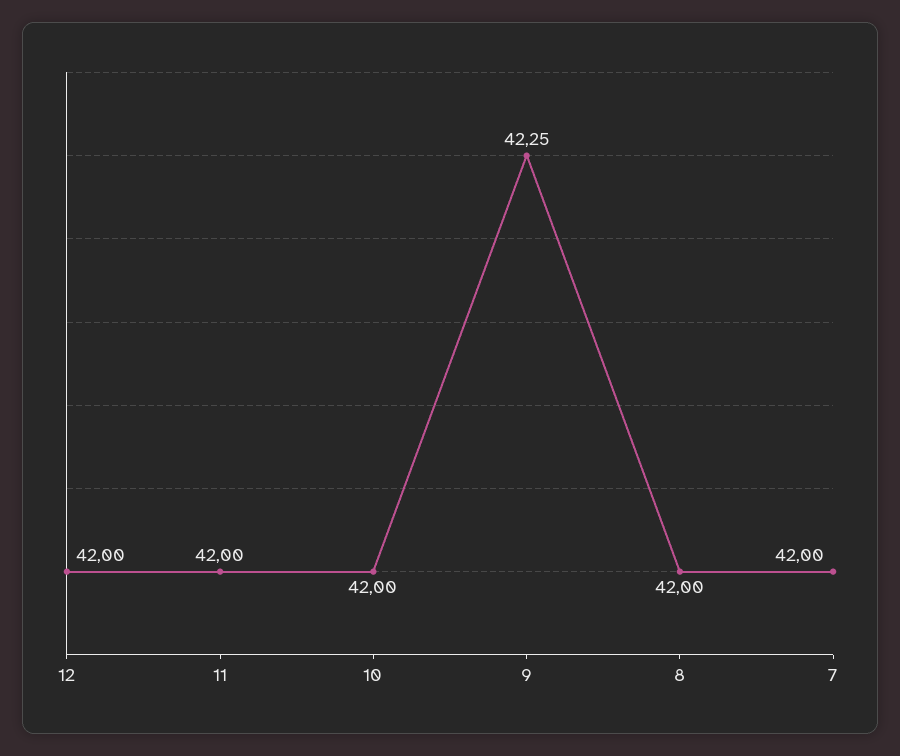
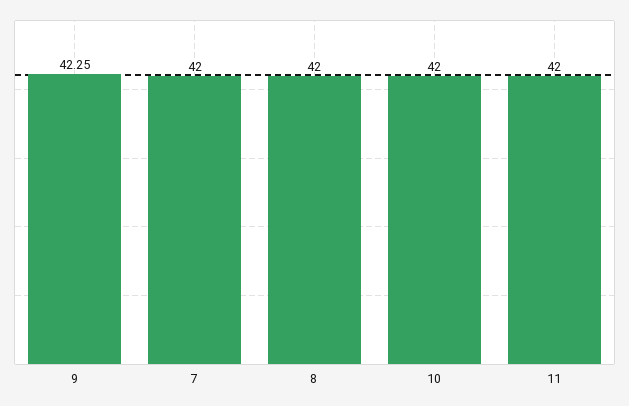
12: 42 -> none

